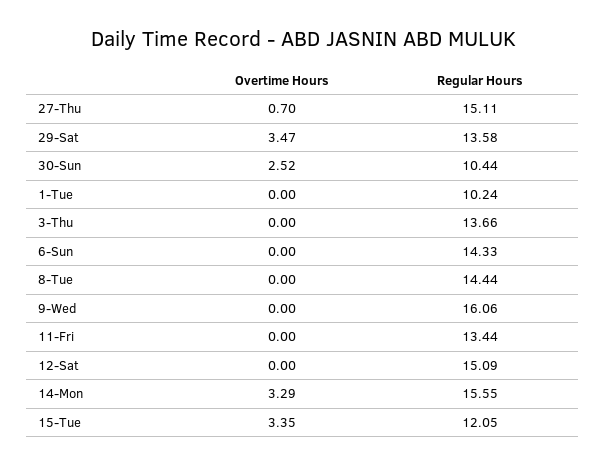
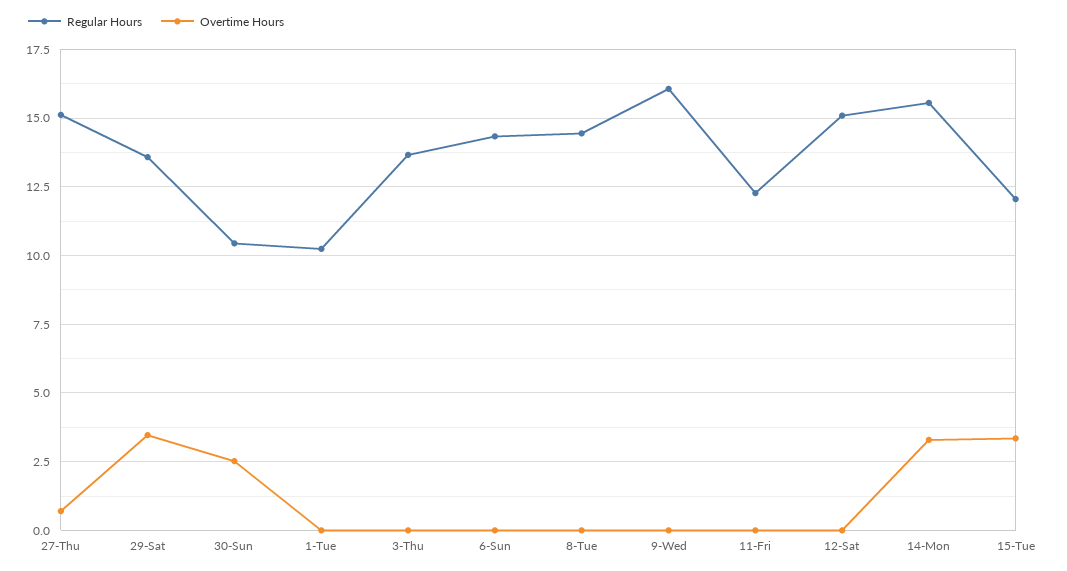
Regular Hours, 11-Fri: 13.44 -> 12.25

